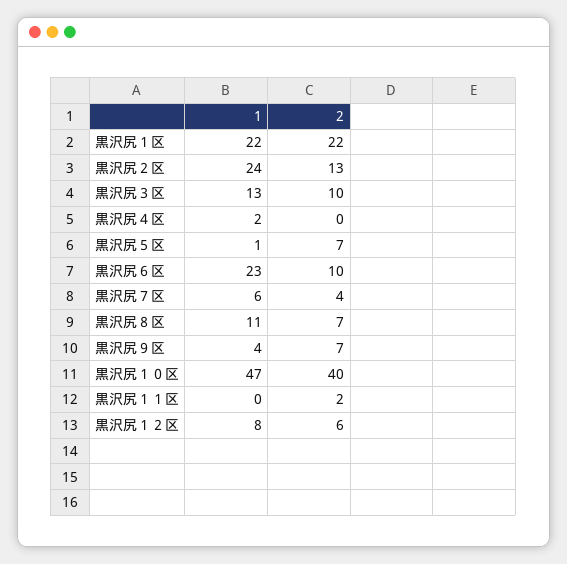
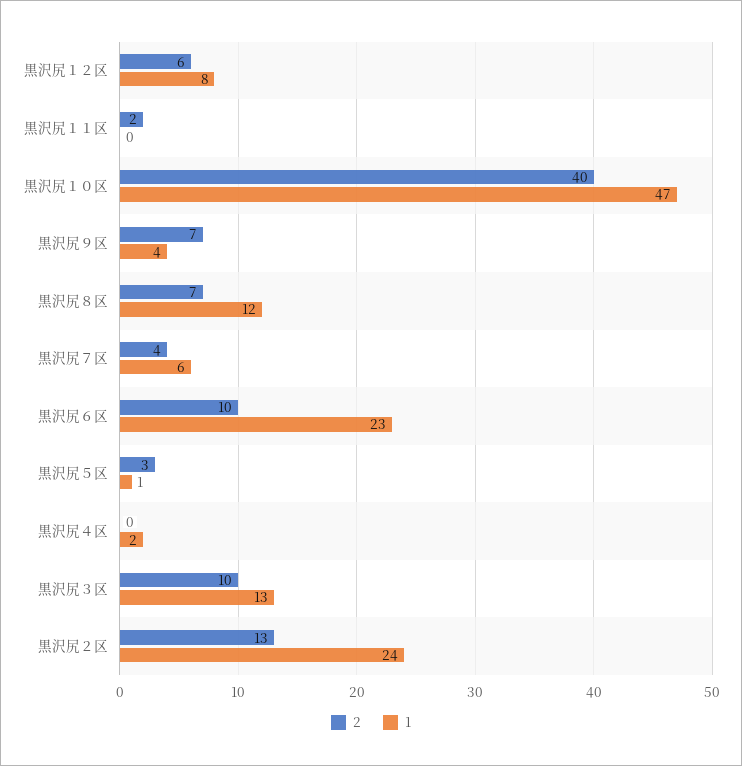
1, 黒沢尻１区: 22 -> none
2, 黒沢尻１区: 22 -> none
2, 黒沢尻５区: 7 -> 3
1, 黒沢尻８区: 11 -> 12

